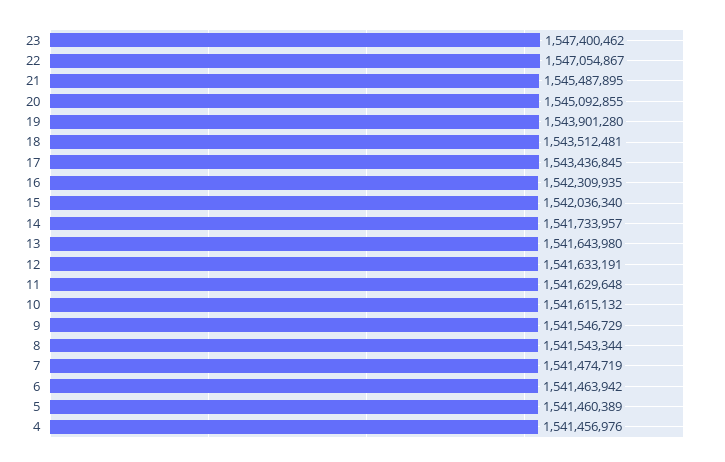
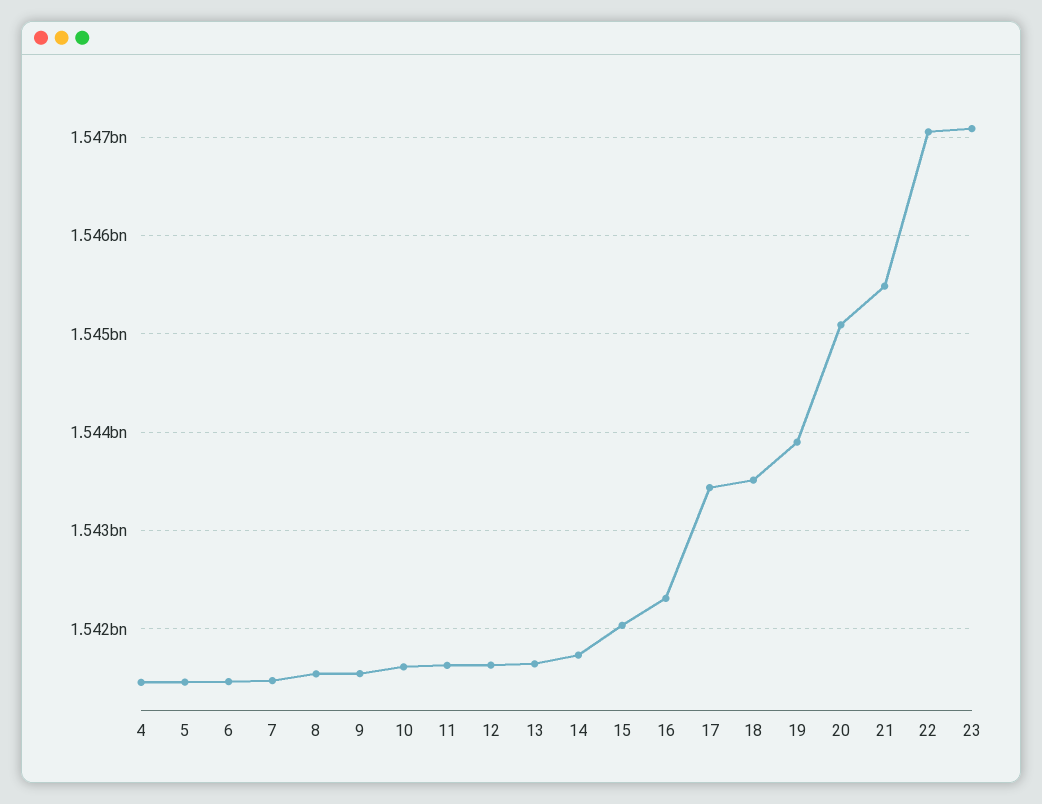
23: 1547400462 -> 1547100000

